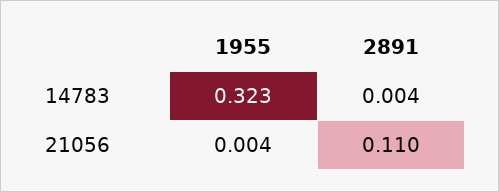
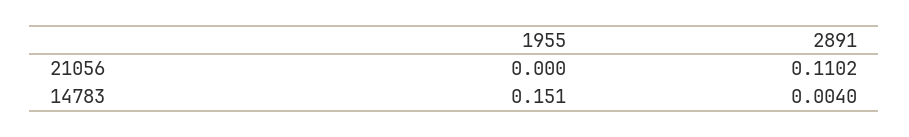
1955, 14783: 0.323 -> 0.151
1955, 21056: 0.004 -> 0

